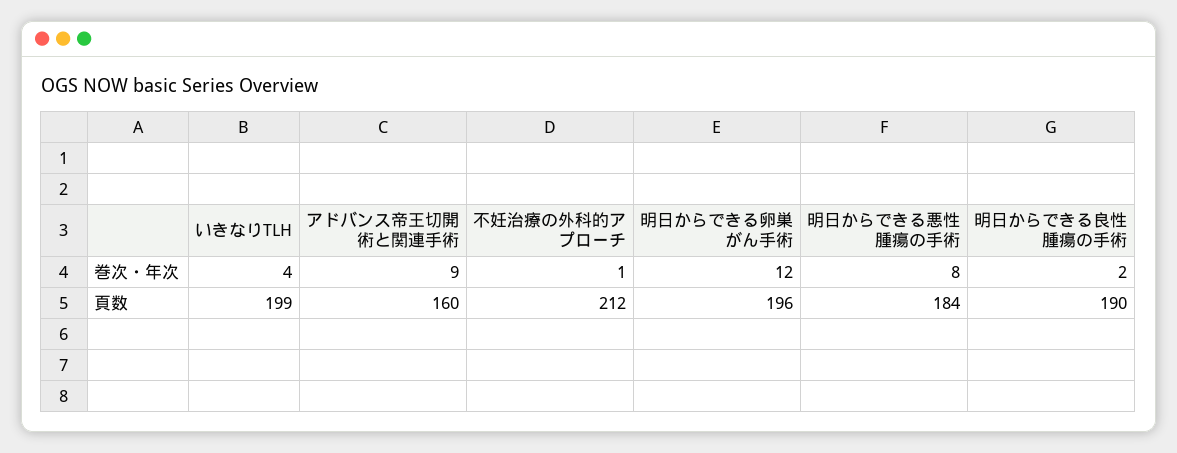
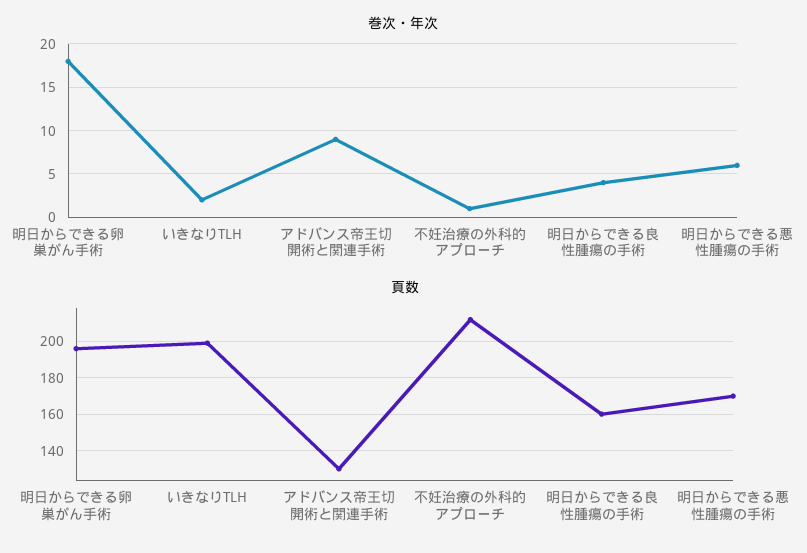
巻次・年次, いきなりTLH: 4 -> 2
巻次・年次, 明日からできる卵巣がん手術: 12 -> 18
巻次・年次, 明日からできる悪性腫瘍の手術: 8 -> 6
巻次・年次, 明日からできる良性腫瘍の手術: 2 -> 4
頁数, アドバンス帝王切開術と関連手術: 160 -> 130
頁数, 明日からできる悪性腫瘍の手術: 184 -> 170
頁数, 明日からできる良性腫瘍の手術: 190 -> 160

